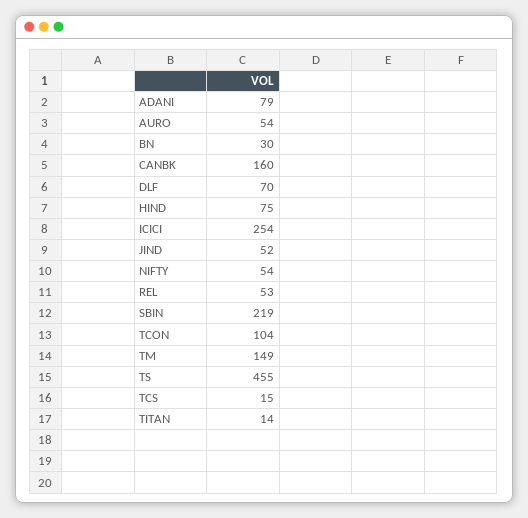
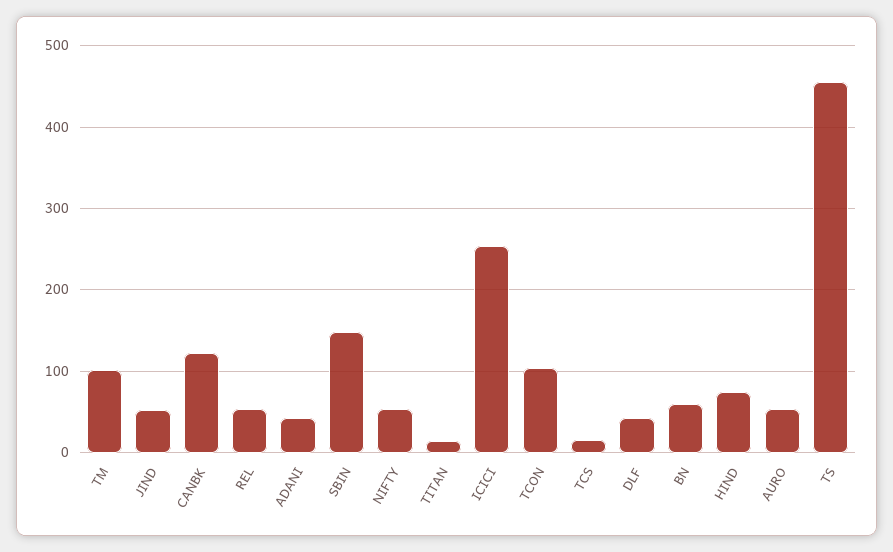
ADANI: 79 -> 40
BN: 30 -> 60
CANBK: 160 -> 120
DLF: 70 -> 40
SBIN: 219 -> 150
TM: 149 -> 100

